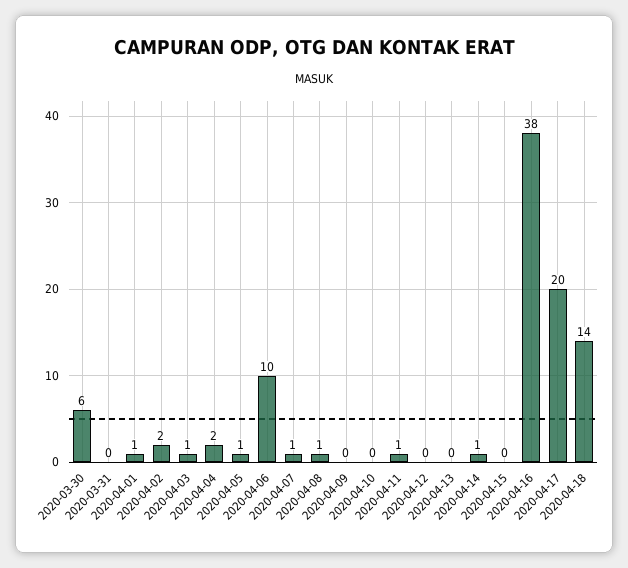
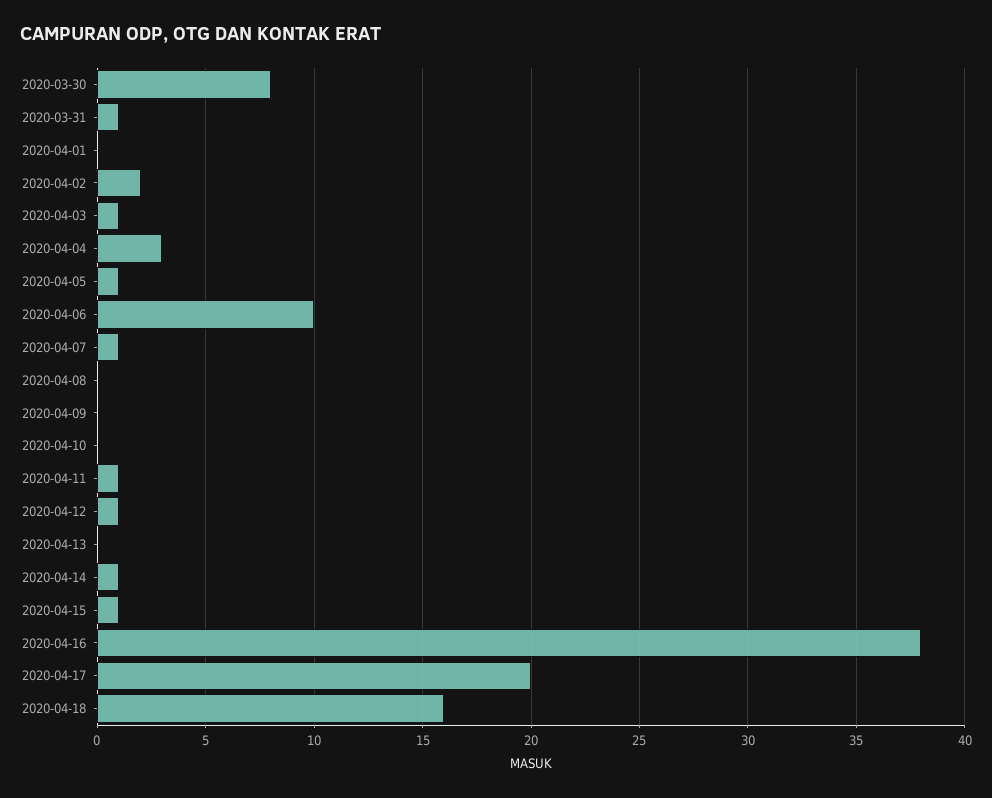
2020-03-30: 6 -> 8
2020-03-31: 0 -> 1
2020-04-01: 1 -> 0
2020-04-04: 2 -> 3
2020-04-08: 1 -> 0
2020-04-12: 0 -> 1
2020-04-15: 0 -> 1
2020-04-18: 14 -> 16

